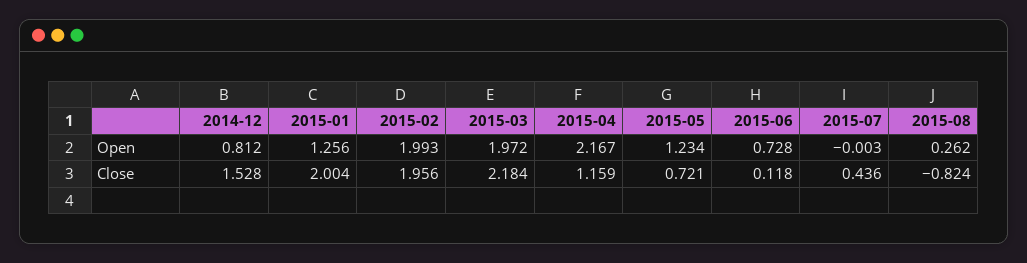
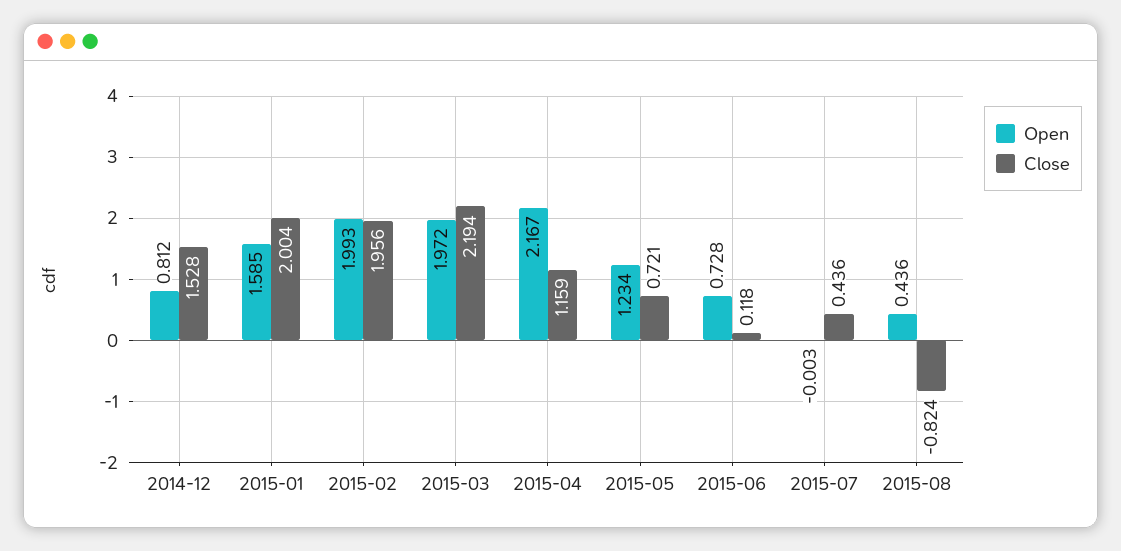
Open, 2015-01: 1.256 -> 1.585
Open, 2015-08: 0.262 -> 0.436
Close, 2015-03: 2.184 -> 2.194

